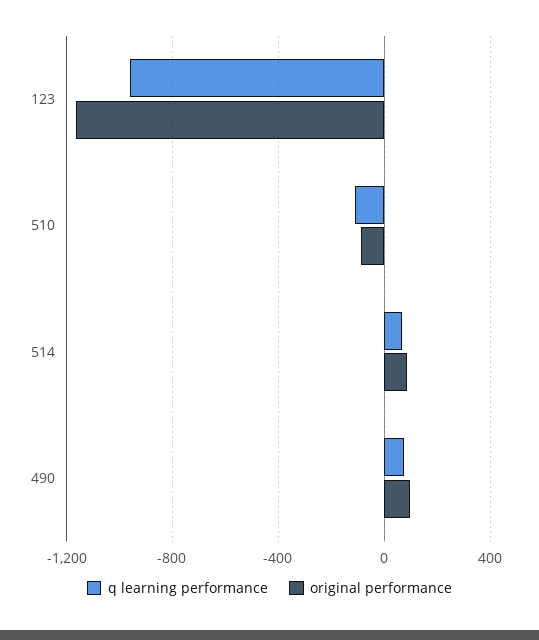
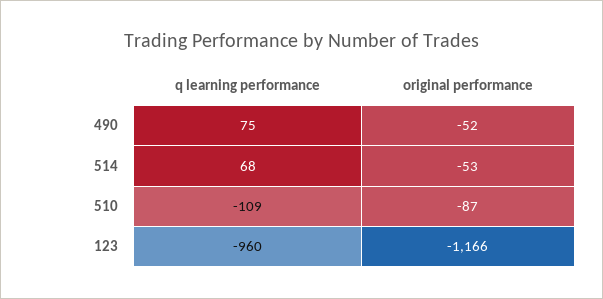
original performance, 514: 100 -> -53
original performance, 490: 100 -> -52

